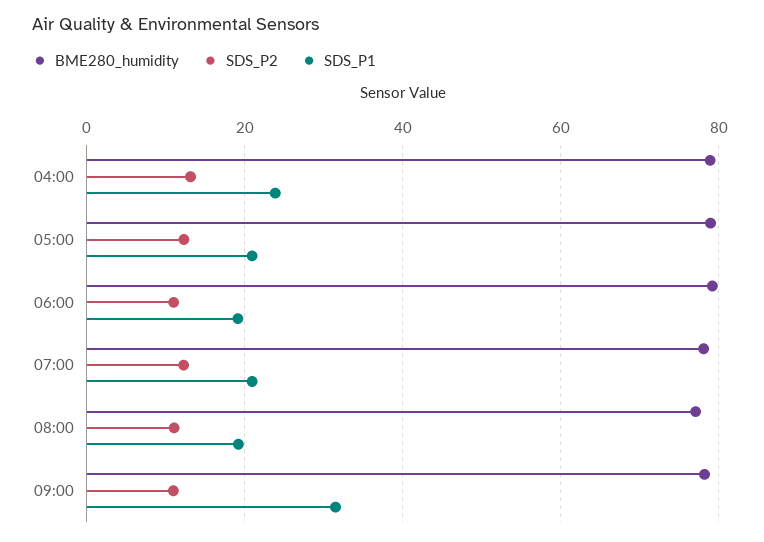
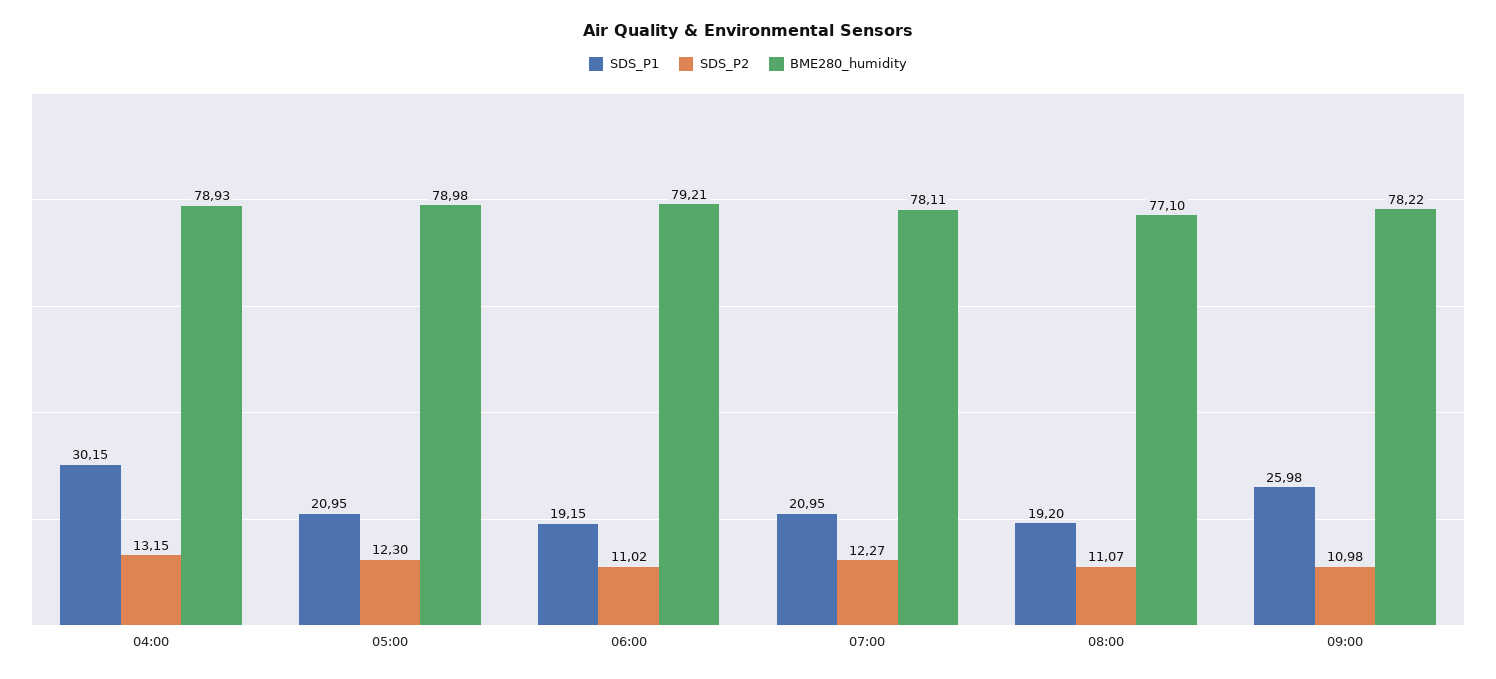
SDS_P1, 04:00: 24 -> 30.15
SDS_P1, 09:00: 32 -> 25.98

